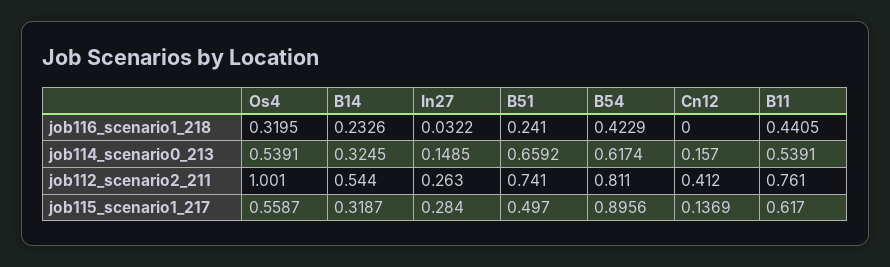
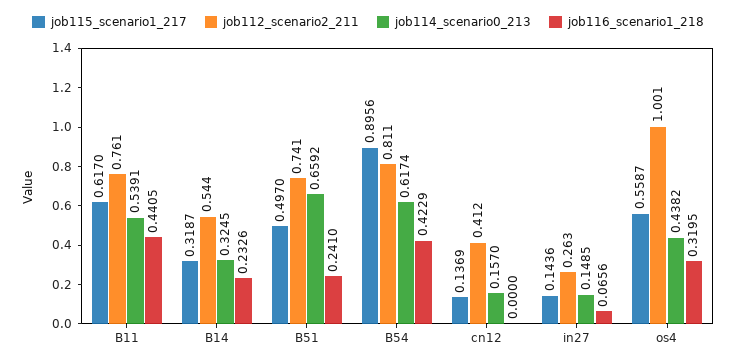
job116_scenario1_218, In27: 0.0322 -> 0.0656
job114_scenario0_213, Os4: 0.5391 -> 0.4382
job115_scenario1_217, In27: 0.284 -> 0.1436

